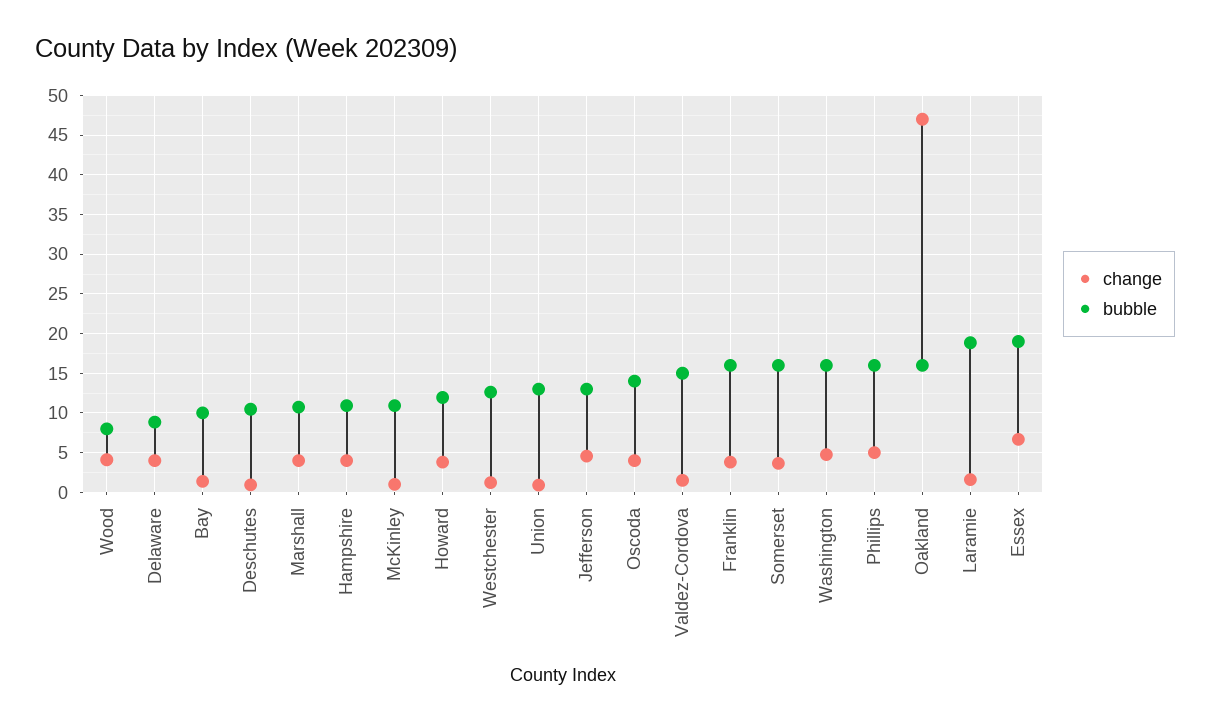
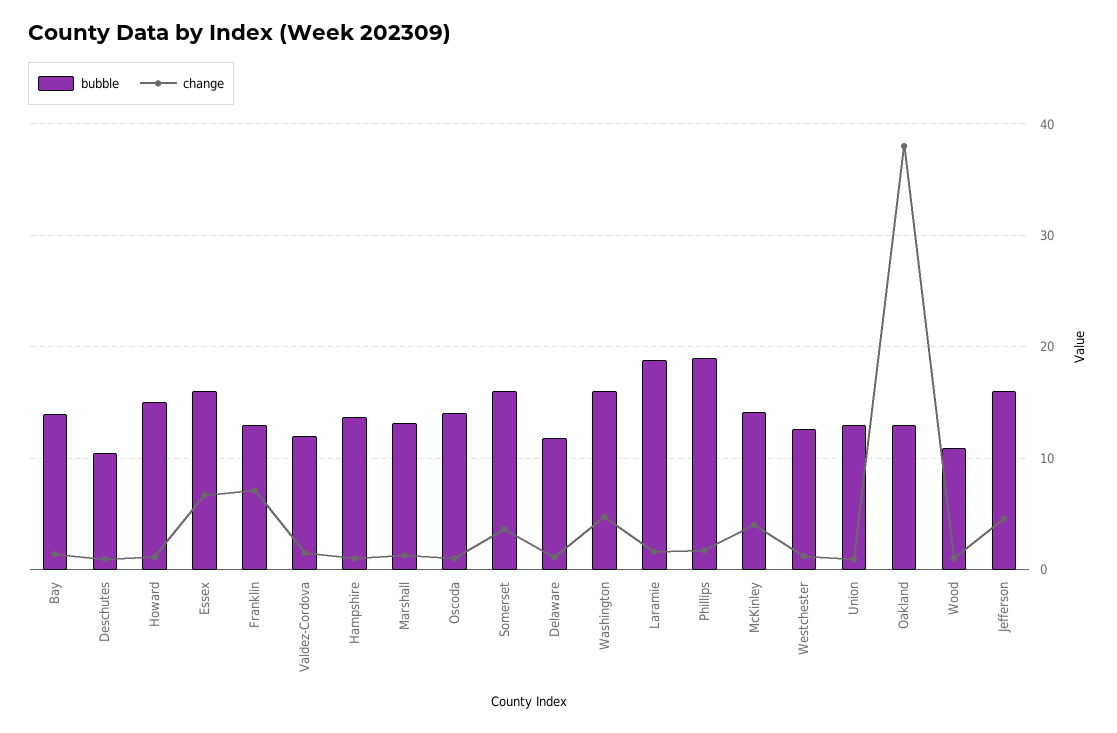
change, Wood: 4 -> 1
bubble, Wood: 8 -> 11
change, Delaware: 4 -> 1
bubble, Delaware: 9 -> 12
bubble, Bay: 10 -> 14
change, Marshall: 4 -> 1
bubble, Marshall: 11 -> 13
change, Hampshire: 4 -> 1
bubble, Hampshire: 11 -> 14
change, McKinley: 1 -> 4
bubble, McKinley: 11 -> 14
change, Howard: 4 -> 1
bubble, Howard: 12 -> 15
bubble, Jefferson: 13 -> 16
change, Oscoda: 4 -> 1
bubble, Valdez-Cordova: 15 -> 12
change, Franklin: 4 -> 7
bubble, Franklin: 16 -> 13
change, Phillips: 5 -> 2
bubble, Phillips: 16 -> 19
change, Oakland: 47 -> 38
bubble, Oakland: 16 -> 13
bubble, Essex: 19 -> 16

